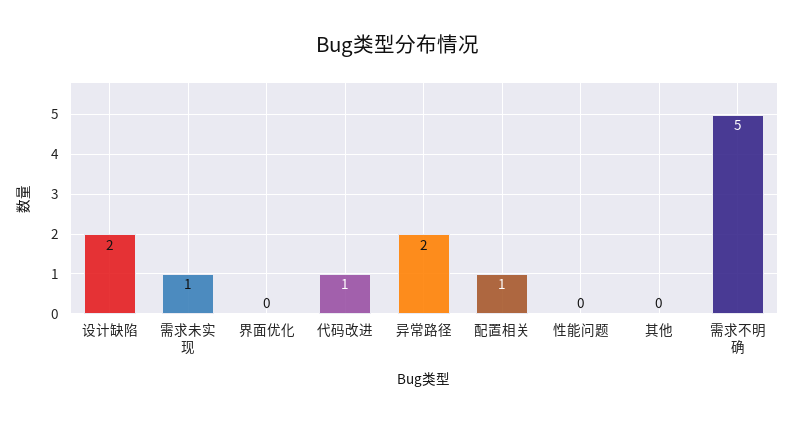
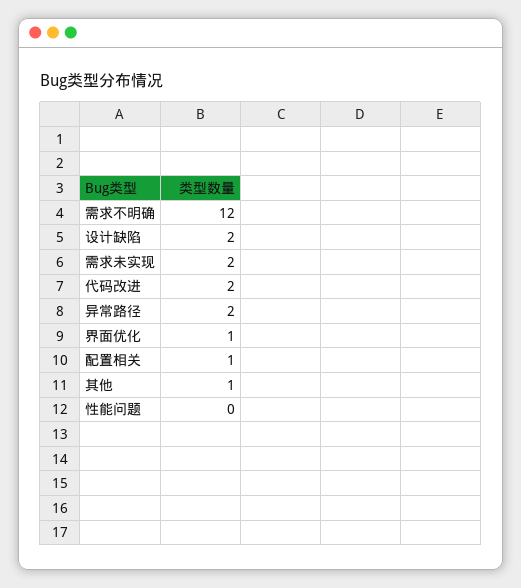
需求未实现: 1 -> 2
界面优化: 0 -> 1
代码改进: 1 -> 2
其他: 0 -> 1
需求不明确: 5 -> 12

